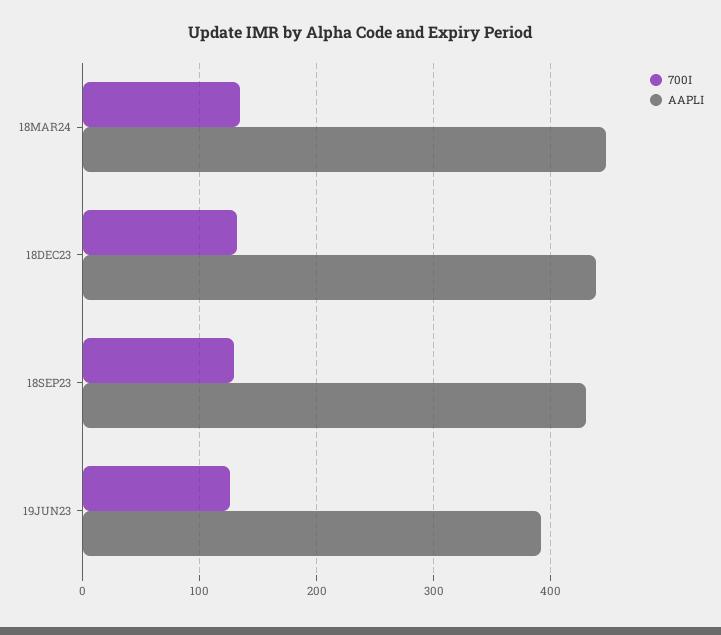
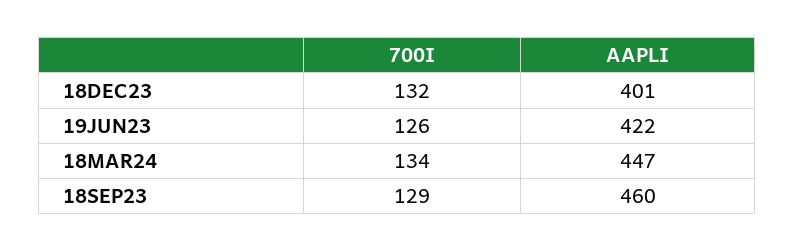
AAPLI, 18DEC23: 440 -> 401
AAPLI, 18SEP23: 430 -> 460
AAPLI, 19JUN23: 390 -> 422

